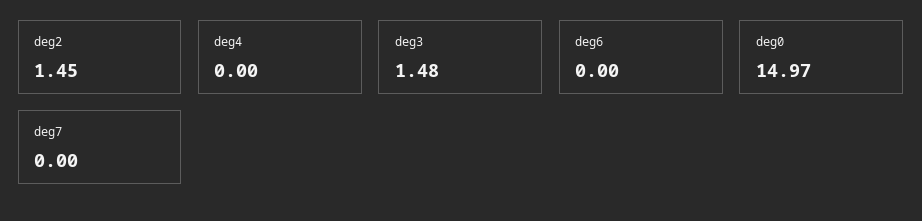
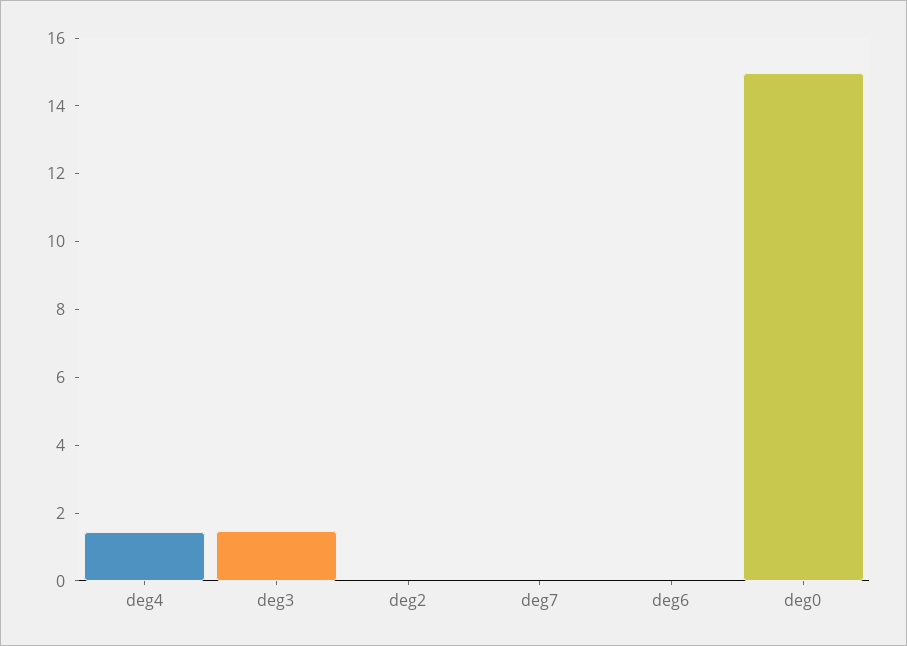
deg2: 1.45 -> 0
deg4: 0 -> 1.5

